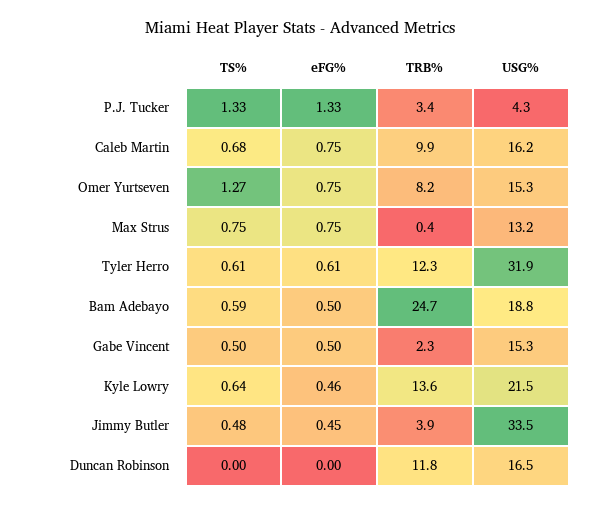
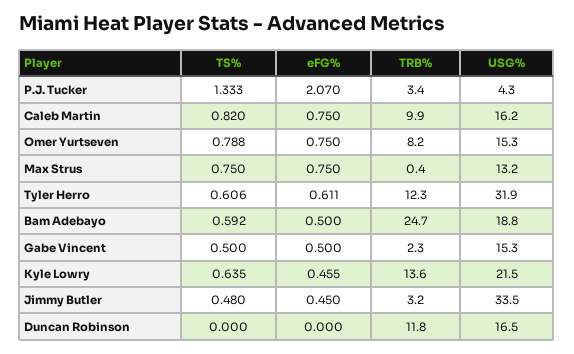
eFG%, P.J. Tucker: 1.33 -> 2.07
TS%, Caleb Martin: 0.68 -> 0.82
TS%, Omer Yurtseven: 1.27 -> 0.788
TRB%, Jimmy Butler: 3.9 -> 3.2

